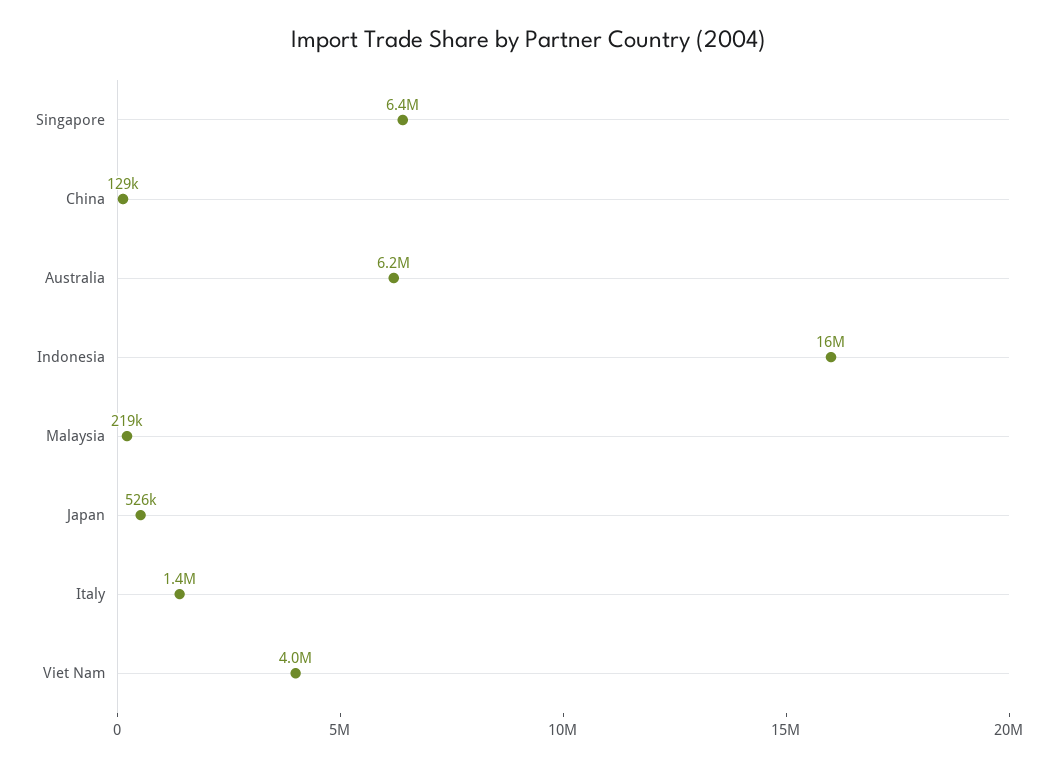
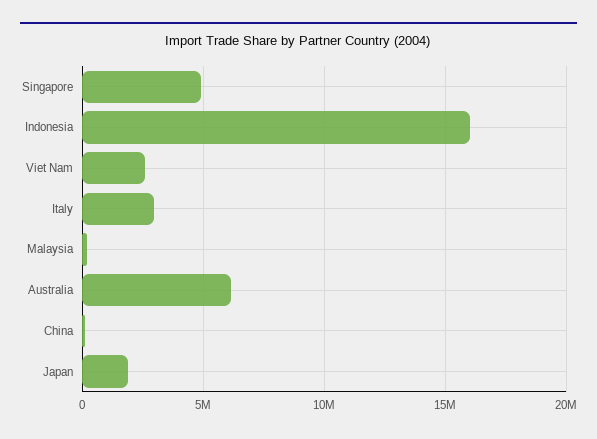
Singapore: 6400000 -> 5000000
Japan: 526000 -> 2000000
Italy: 1400000 -> 3000000
Viet Nam: 4000000 -> 2500000

